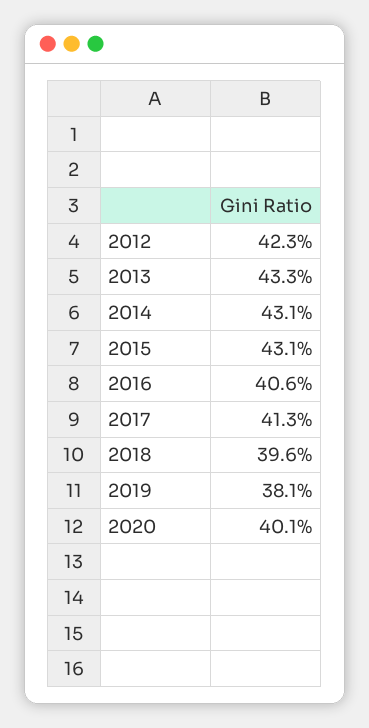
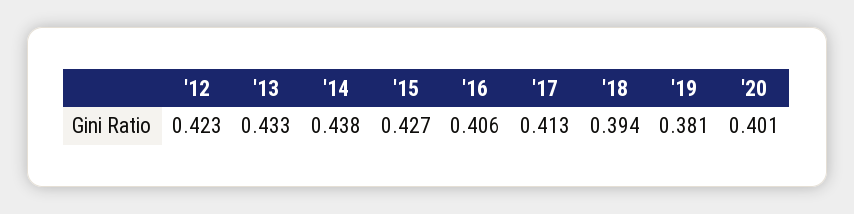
2014: 0.431 -> 0.438
2015: 0.431 -> 0.427
2018: 0.396 -> 0.394

